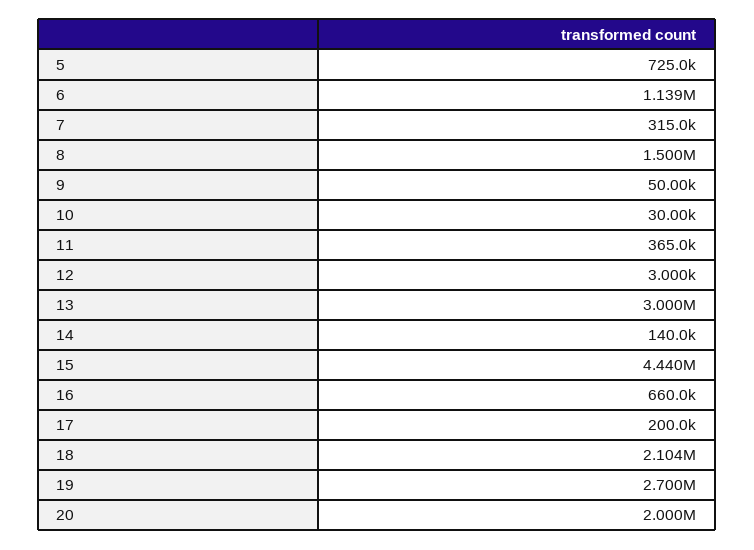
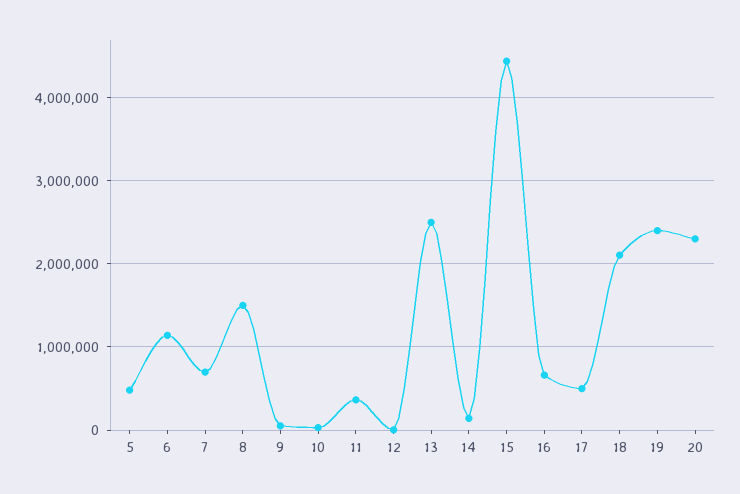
5: 725000 -> 500000
7: 315000 -> 700000
13: 3000000 -> 2500000
17: 200000 -> 500000
19: 2700000 -> 2400000
20: 2000000 -> 2300000

